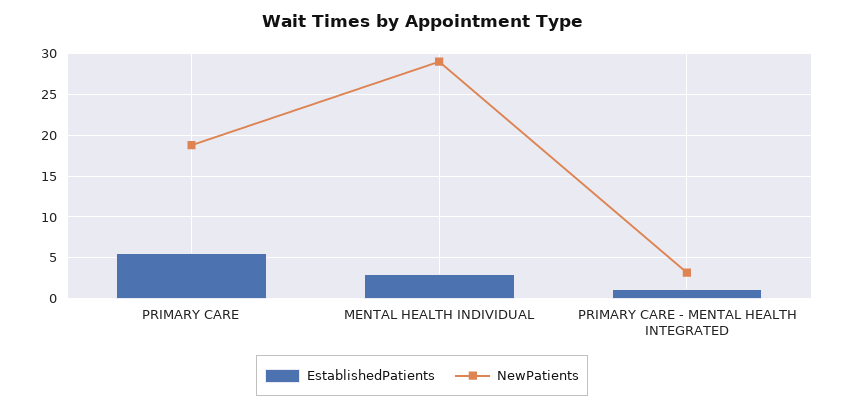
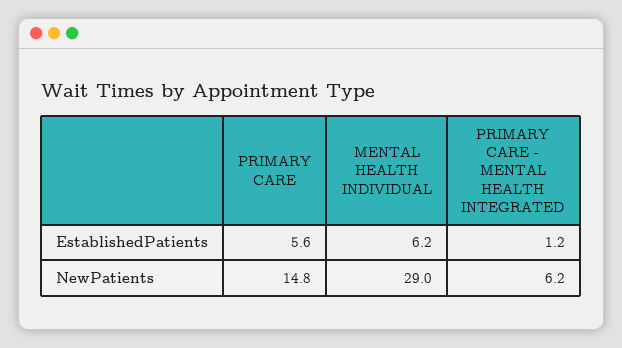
NewPatients, PRIMARY CARE: 19 -> 14.8
EstablishedPatients, MENTAL HEALTH INDIVIDUAL: 3 -> 6.2
NewPatients, PRIMARY CARE - MENTAL HEALTH INTEGRATED: 3 -> 6.2

